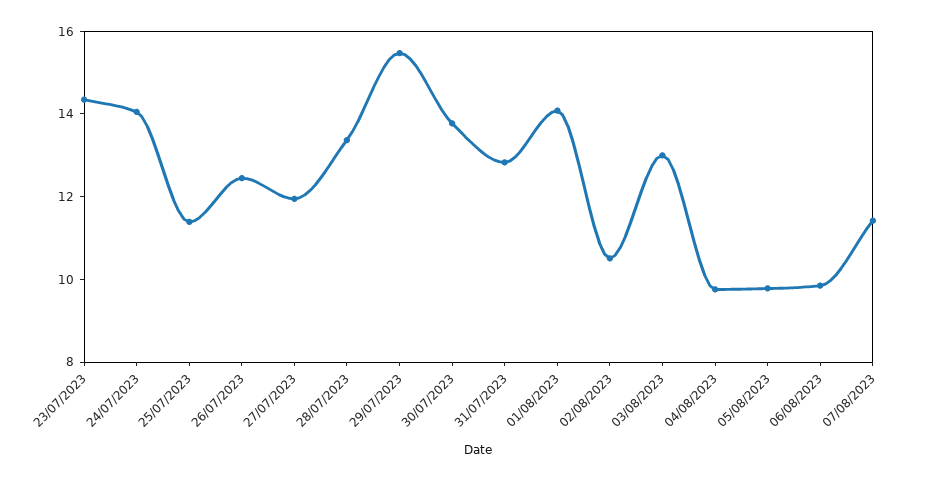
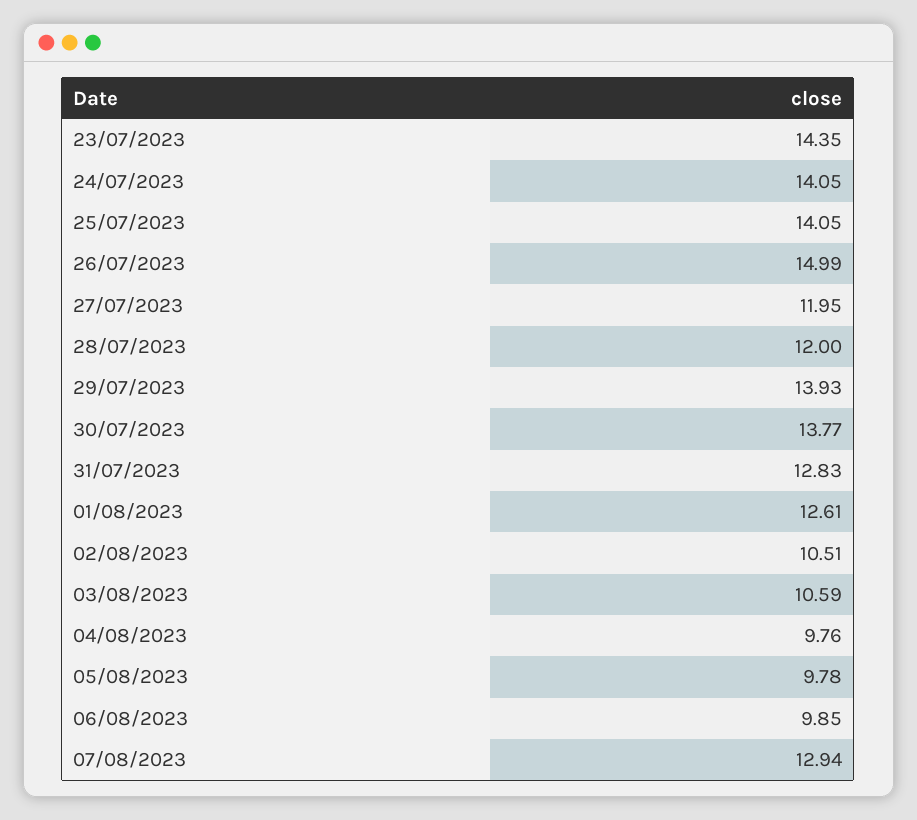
25/07/2023: 11.5 -> 14.05
26/07/2023: 12.5 -> 14.99
28/07/2023: 13.5 -> 12
29/07/2023: 15.5 -> 13.93
01/08/2023: 14 -> 12.61
03/08/2023: 13 -> 10.59
07/08/2023: 11.5 -> 12.94

